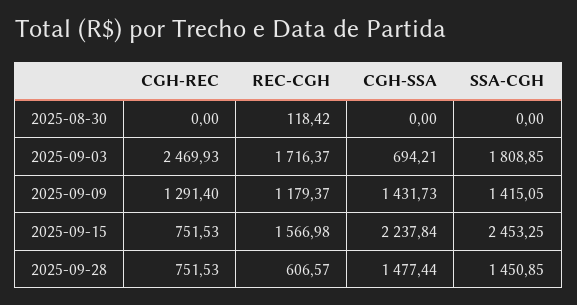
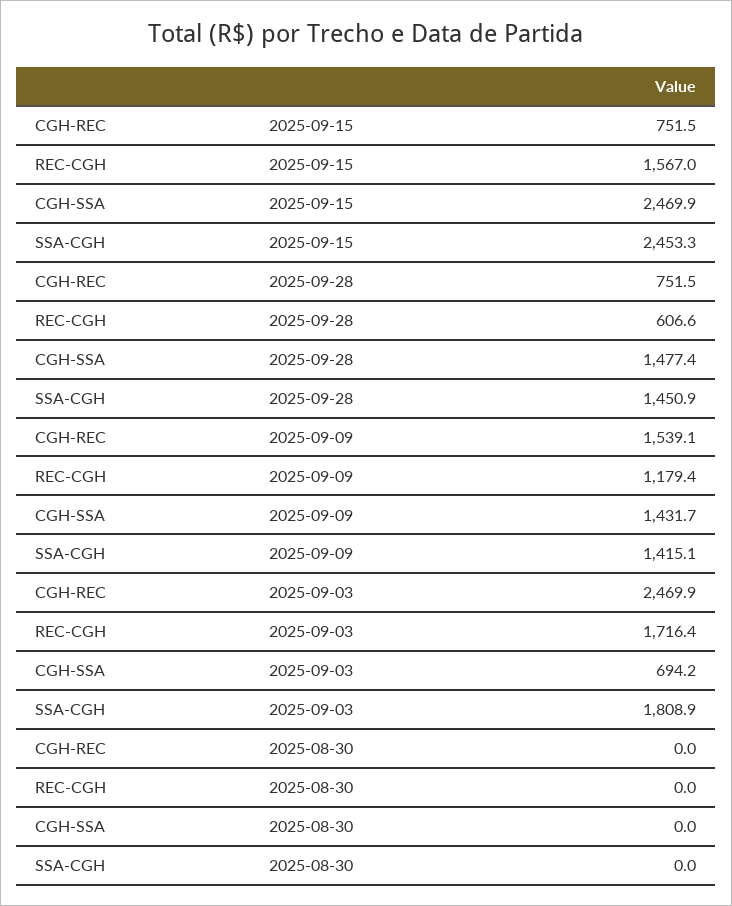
REC-CGH, 2025-08-30: 118.42 -> 0
CGH-REC, 2025-09-09: 1291.4 -> 1539.1
CGH-SSA, 2025-09-15: 2237.84 -> 2469.9

